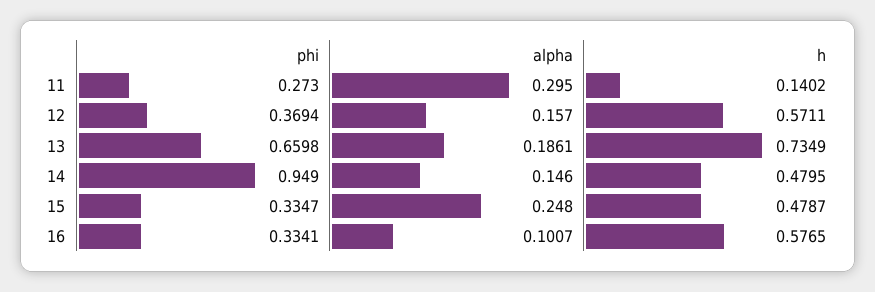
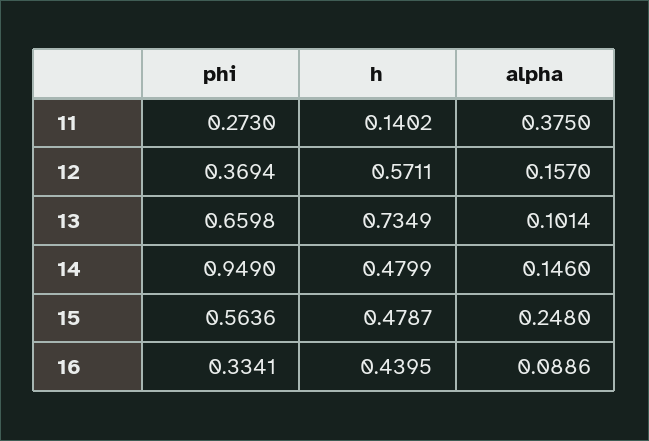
alpha, 11: 0.295 -> 0.375
alpha, 13: 0.1861 -> 0.1014
h, 14: 0.4795 -> 0.4799
phi, 15: 0.3347 -> 0.5636
alpha, 16: 0.1007 -> 0.0886
h, 16: 0.5765 -> 0.4395

